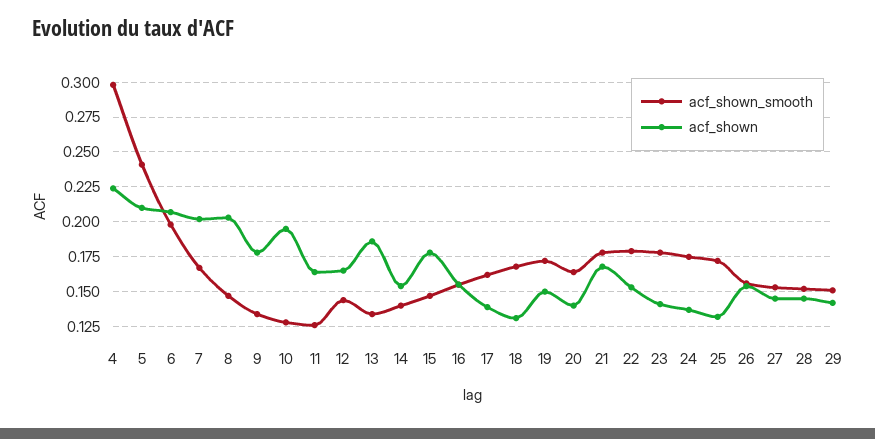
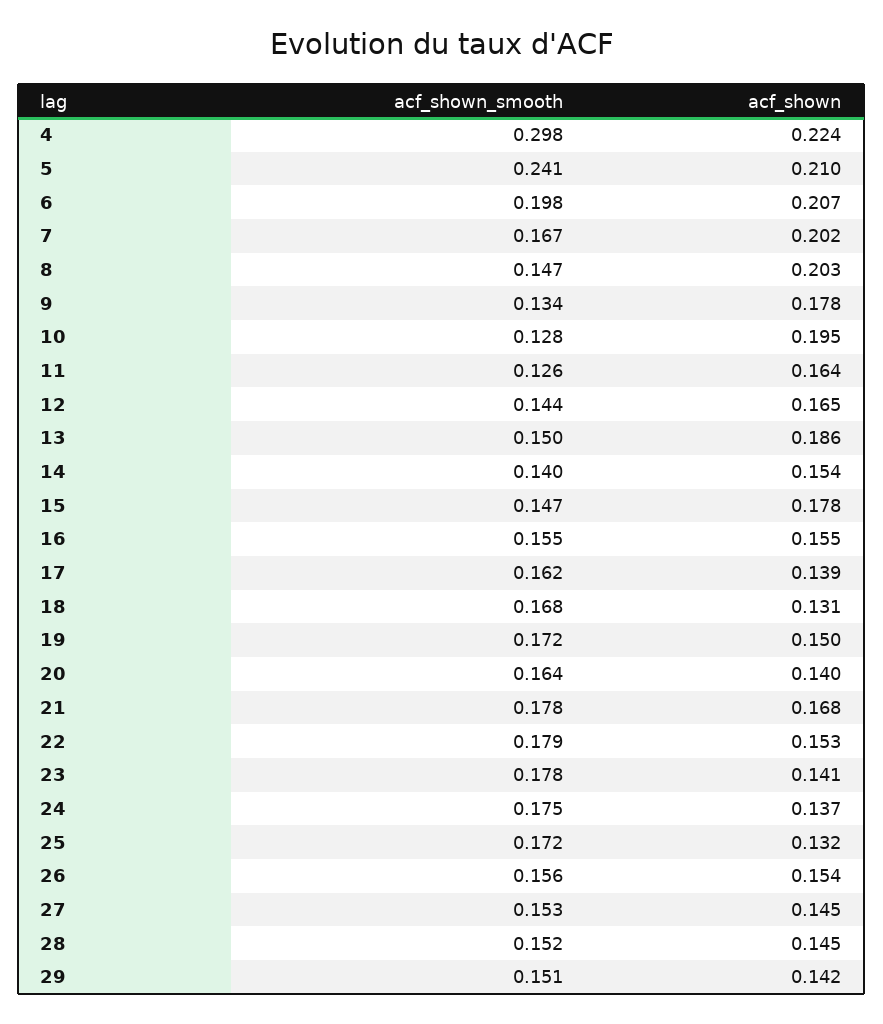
acf_shown_smooth, 13: 0.135 -> 0.15

